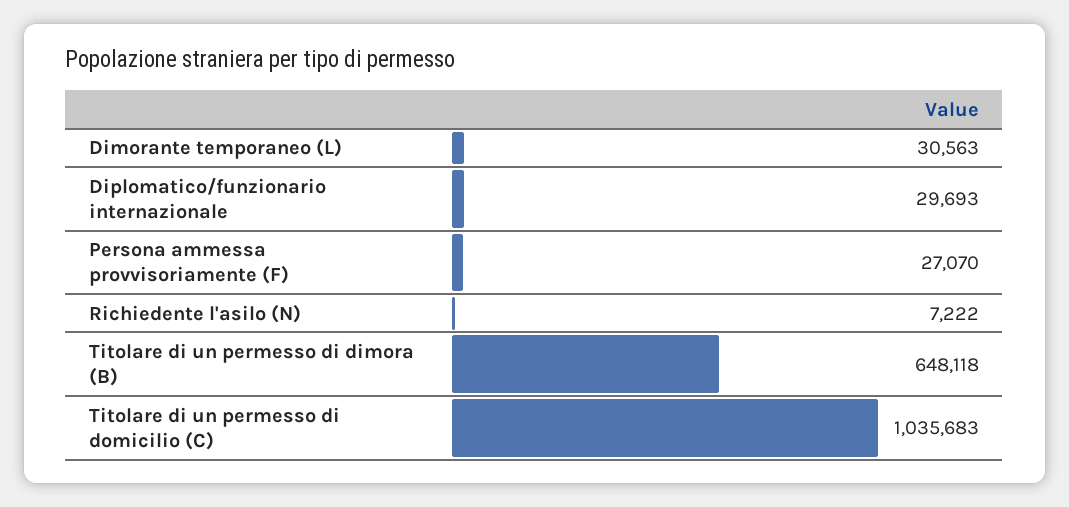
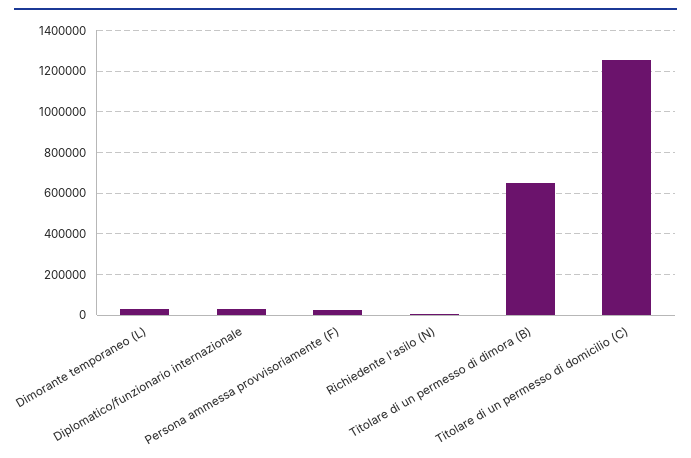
Titolare di un permesso di domicilio (C): 1035683 -> 1250000

